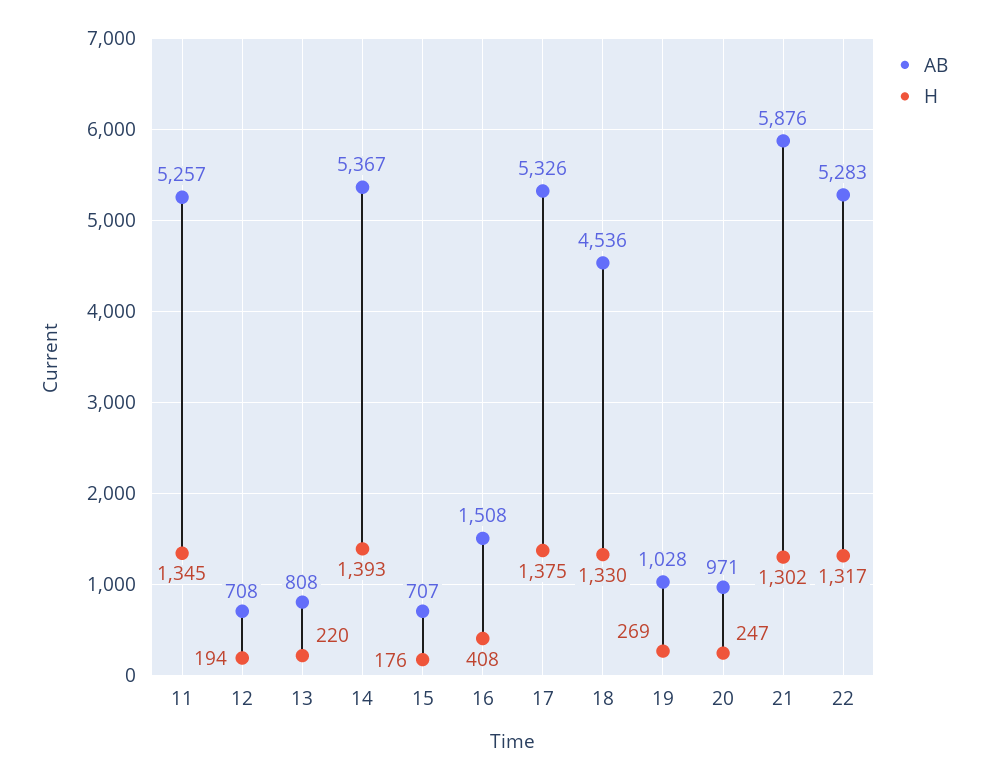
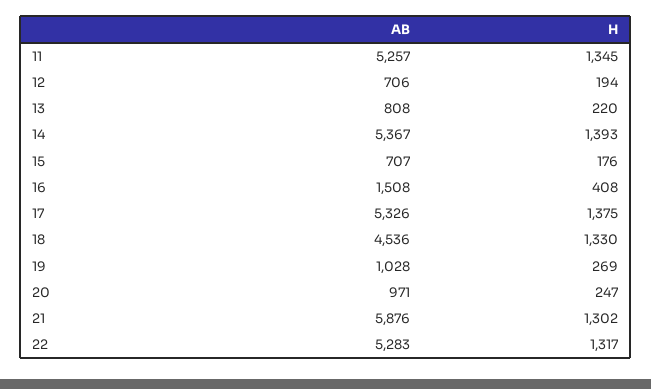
AB, 12: 708 -> 706

